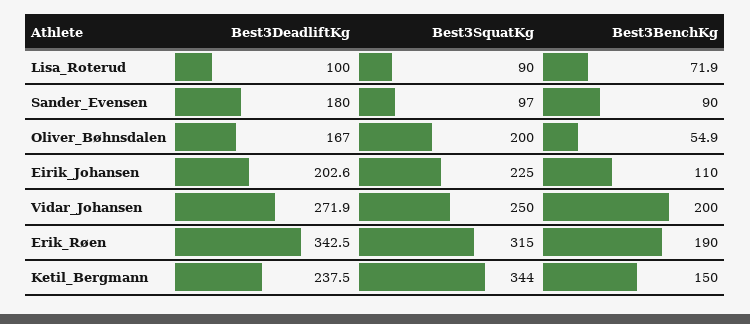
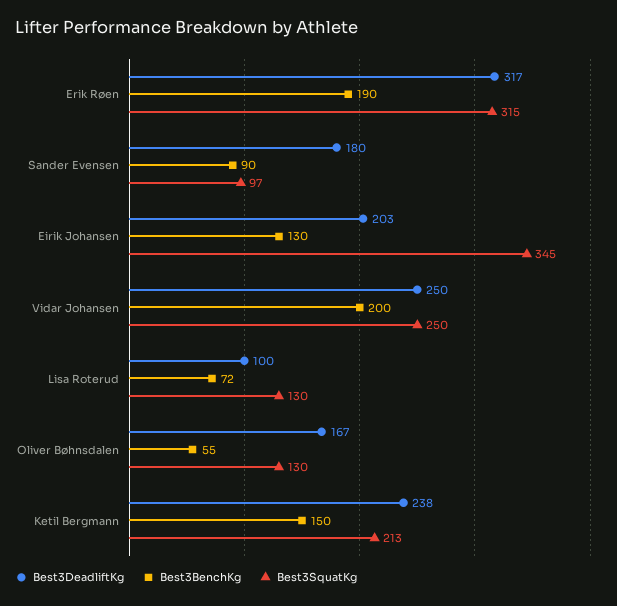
Best3SquatKg, Lisa_Roterud: 90 -> 130
Best3SquatKg, Oliver_Bøhnsdalen: 200 -> 130
Best3SquatKg, Eirik_Johansen: 225 -> 345
Best3BenchKg, Eirik_Johansen: 110 -> 130
Best3DeadliftKg, Vidar_Johansen: 271.9 -> 250
Best3DeadliftKg, Erik_Røen: 342.5 -> 317
Best3SquatKg, Ketil_Bergmann: 344 -> 213

